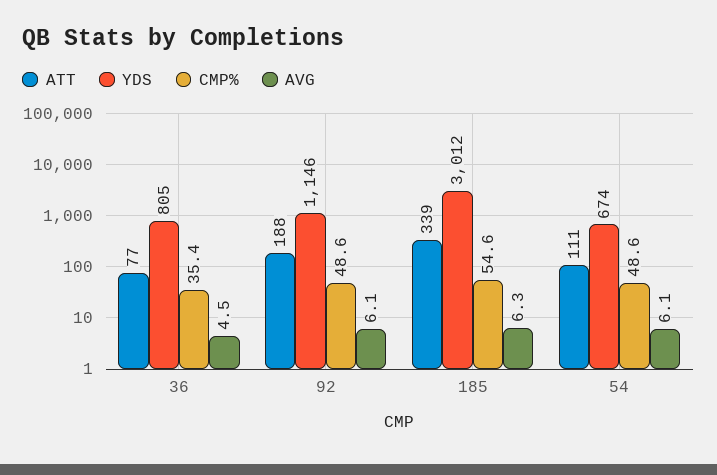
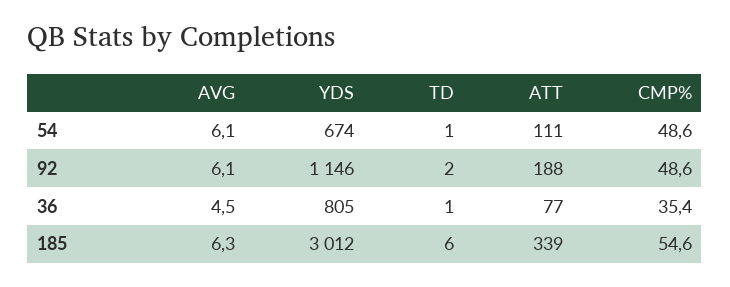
TD, 54: none -> 1
TD, 92: none -> 2
TD, 36: none -> 1
TD, 185: none -> 6

